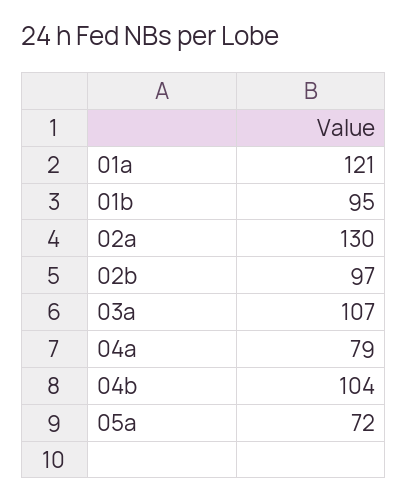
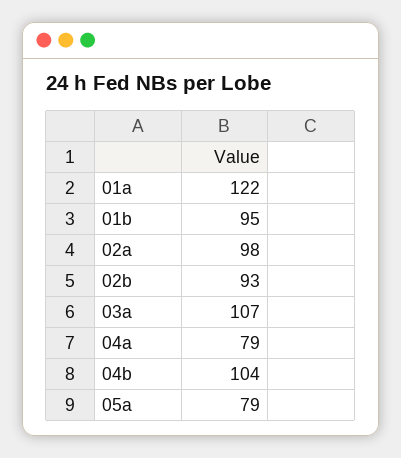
01a: 121 -> 122
02a: 130 -> 98
02b: 97 -> 93
05a: 72 -> 79

